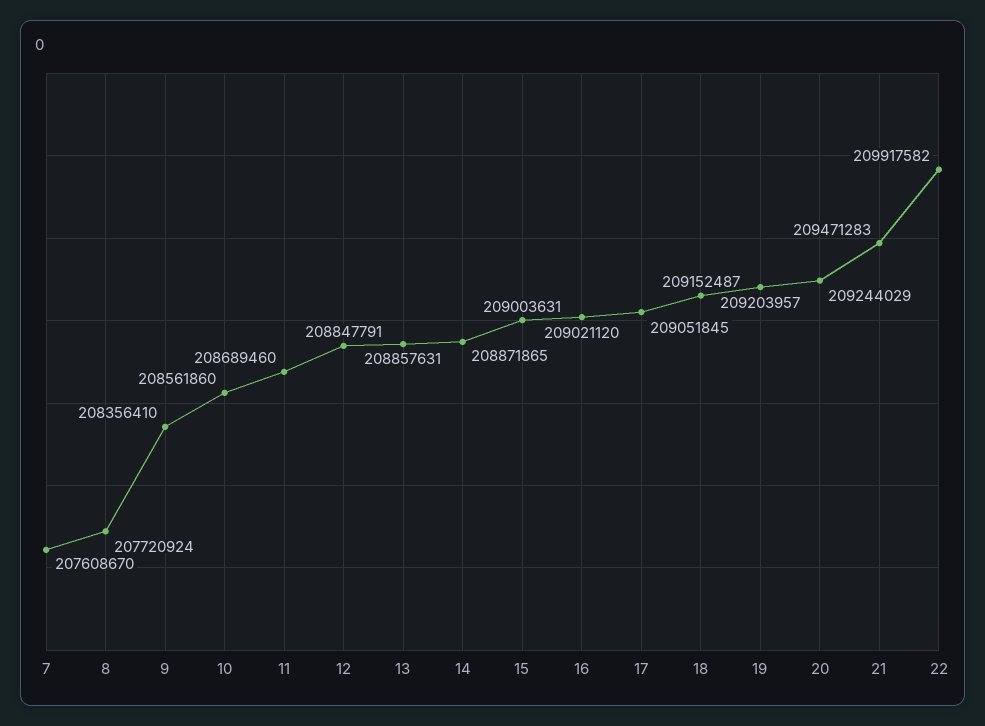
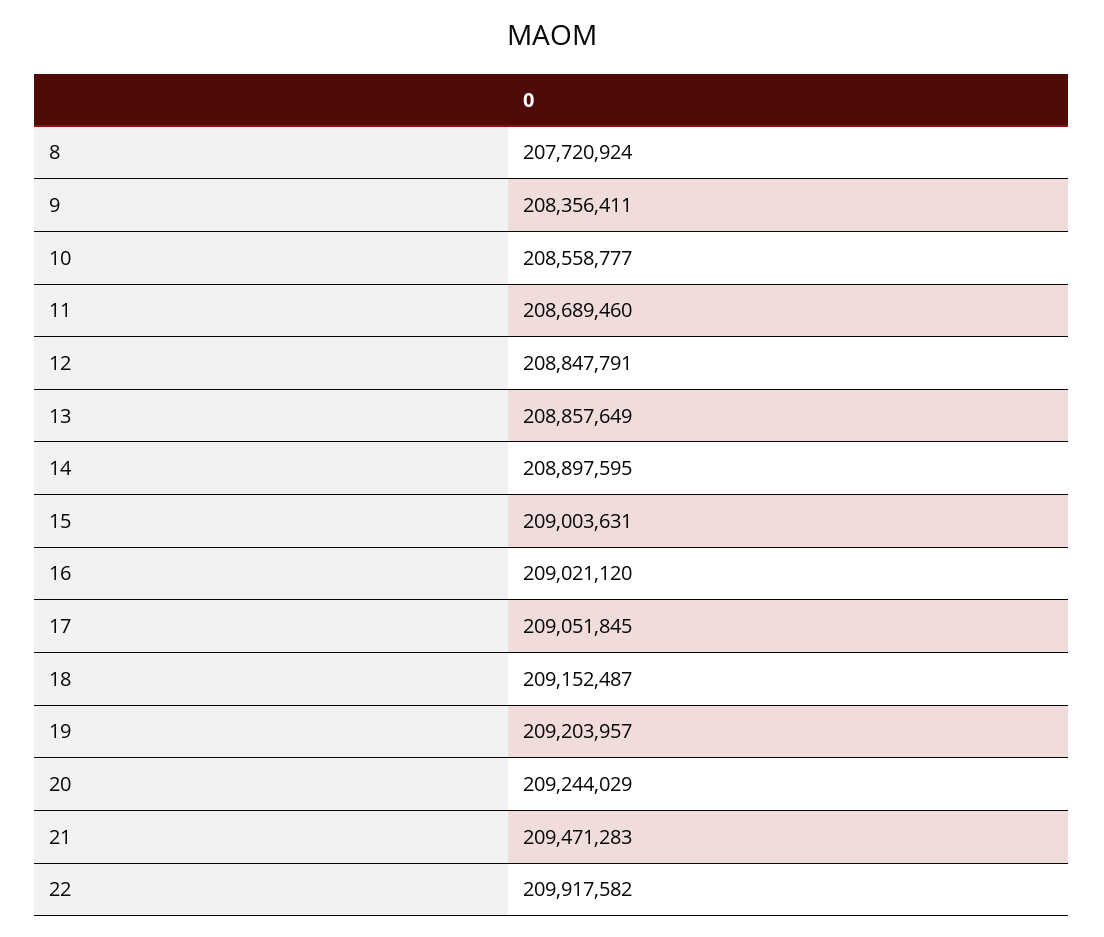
7: 207608670 -> none
9: 208356410 -> 208356411
10: 208561860 -> 208558777
13: 208857631 -> 208857649
14: 208871865 -> 208897595

